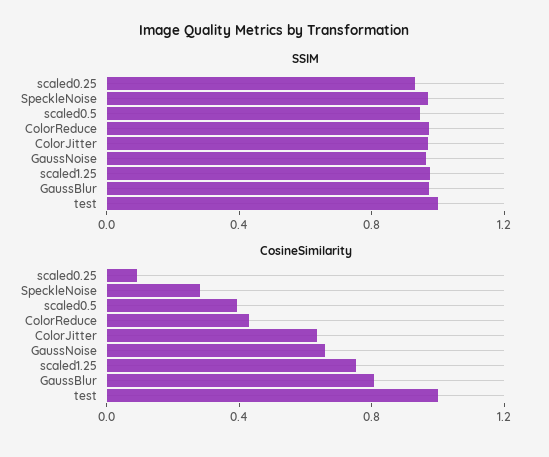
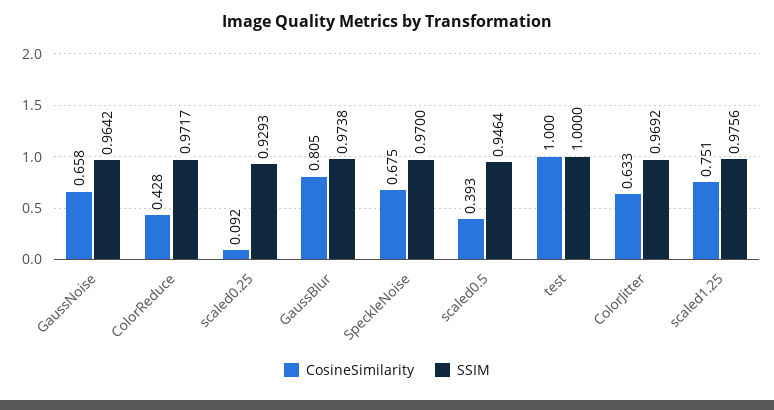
CosineSimilarity, SpeckleNoise: 0.3 -> 0.675

